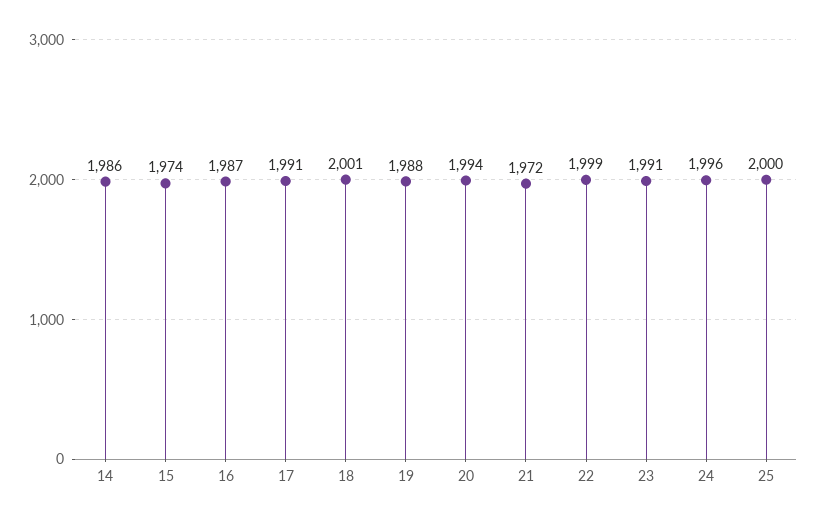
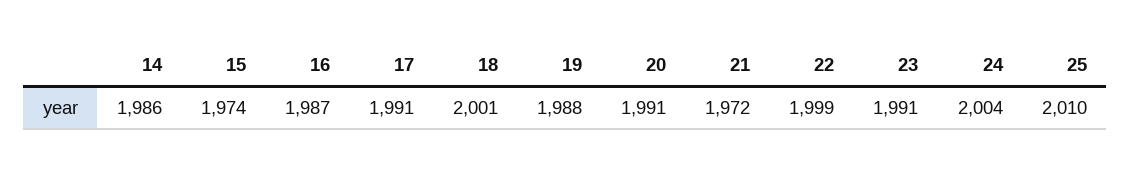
20: 1994 -> 1991
24: 1996 -> 2004
25: 2000 -> 2010

